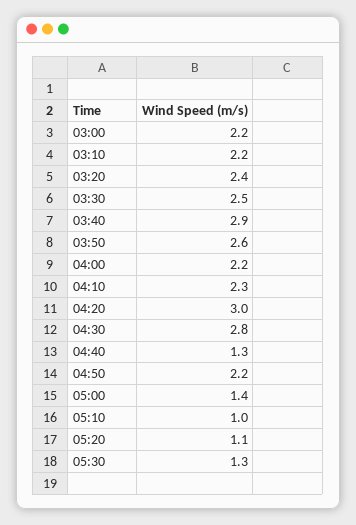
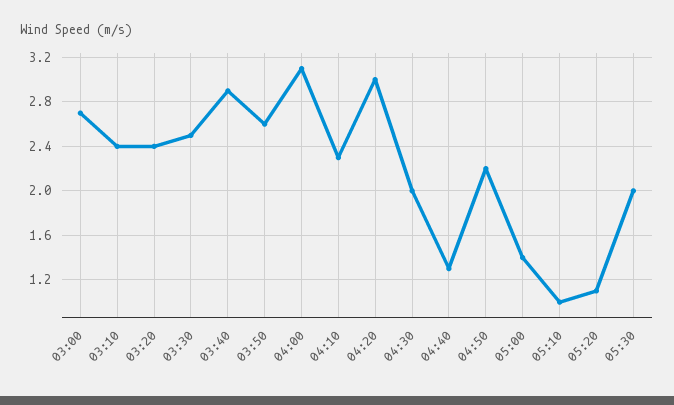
03:00: 2.2 -> 2.7
03:10: 2.2 -> 2.4
04:00: 2.2 -> 3.1
04:30: 2.8 -> 2
05:30: 1.3 -> 2

